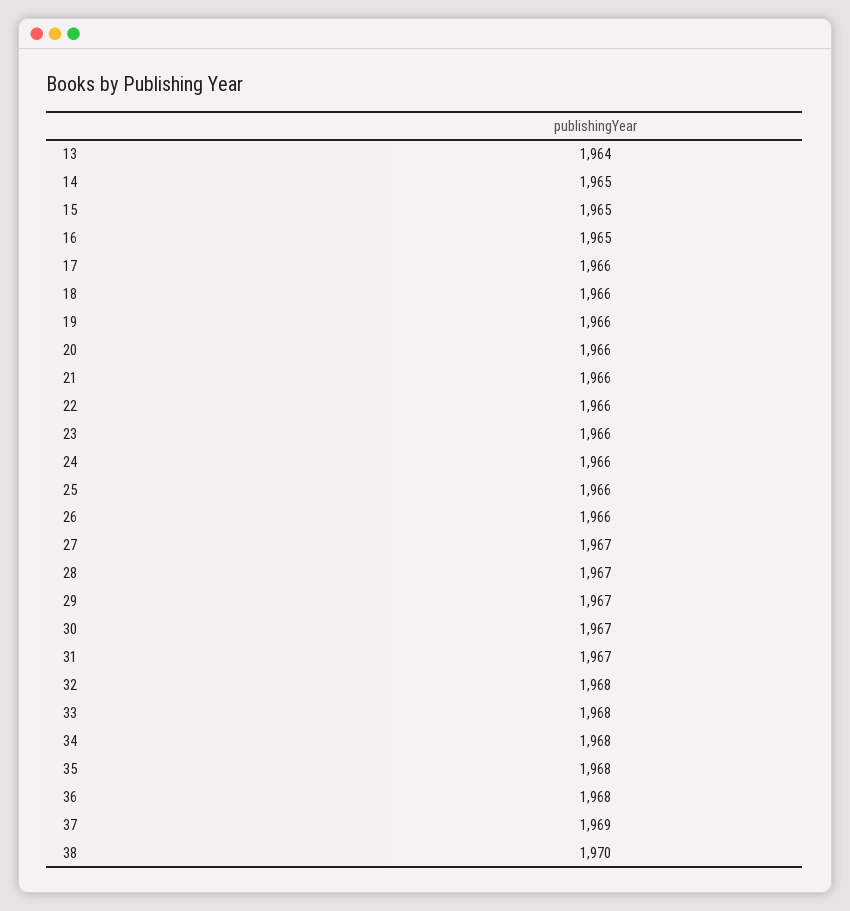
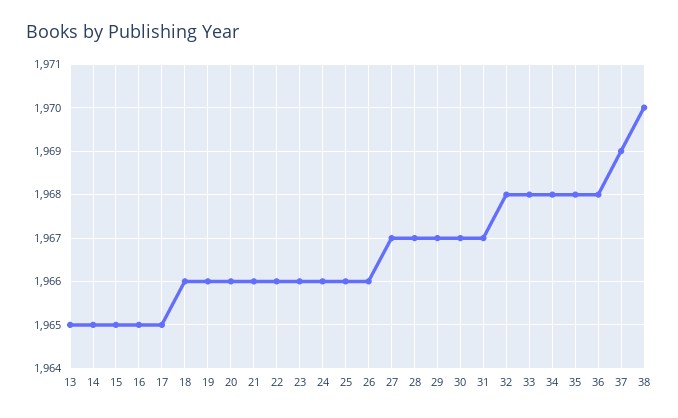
13: 1964 -> 1965
17: 1966 -> 1965

